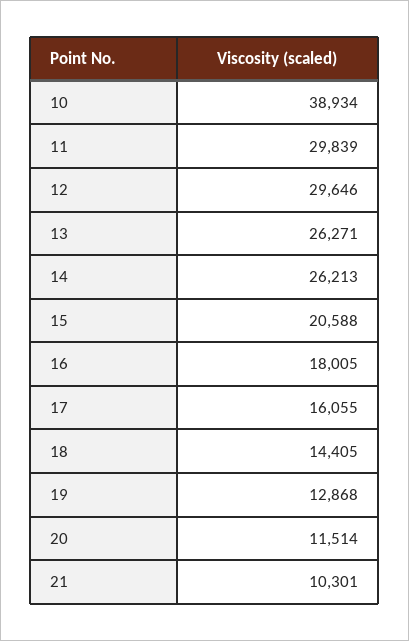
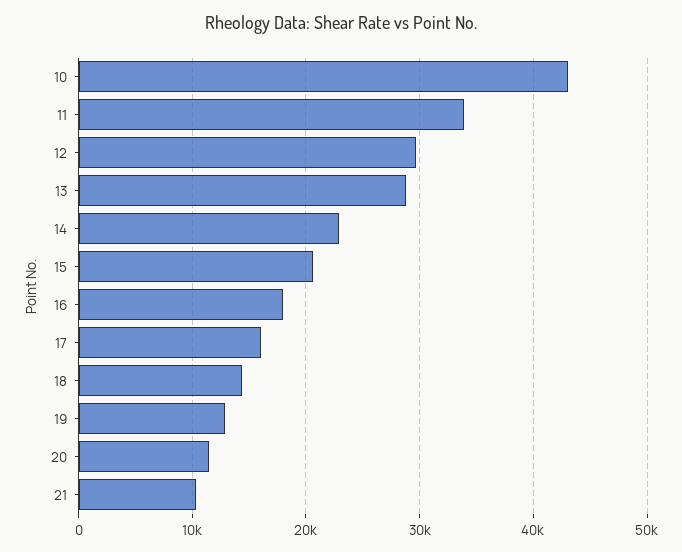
10: 38934 -> 43000
11: 29839 -> 34000
13: 26271 -> 29000
14: 26213 -> 23000

